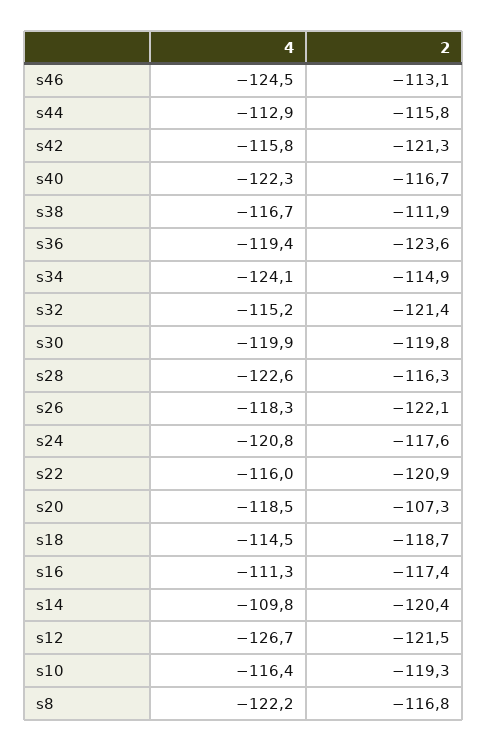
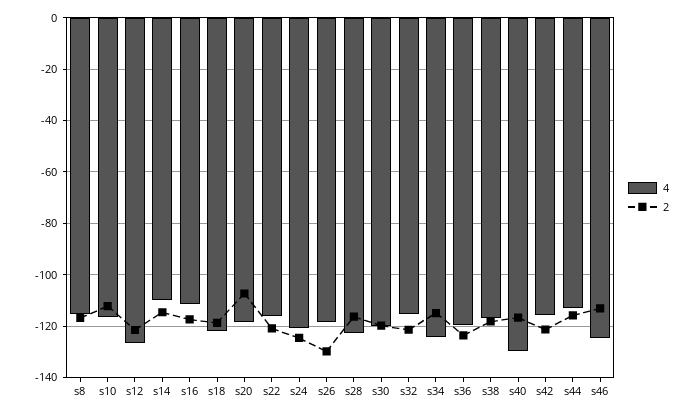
4, s40: -122.3 -> -130
2, s38: -111.9 -> -117.5
2, s26: -122.1 -> -130
2, s24: -117.6 -> -125
4, s18: -114.5 -> -122.5
2, s14: -120.4 -> -115
2, s10: -119.3 -> -112.5
4, s8: -122.2 -> -115

